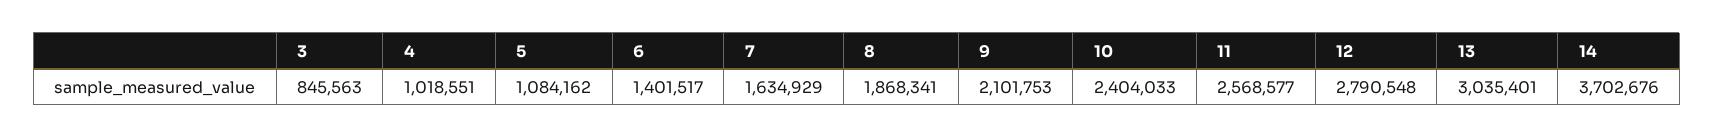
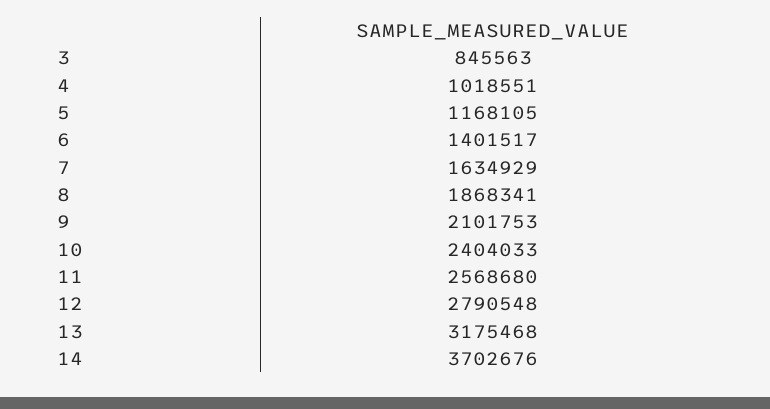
5: 1084162 -> 1168105
11: 2568577 -> 2568680
13: 3035401 -> 3175468

